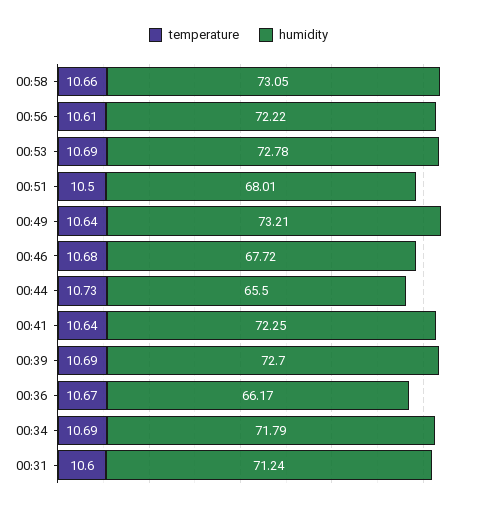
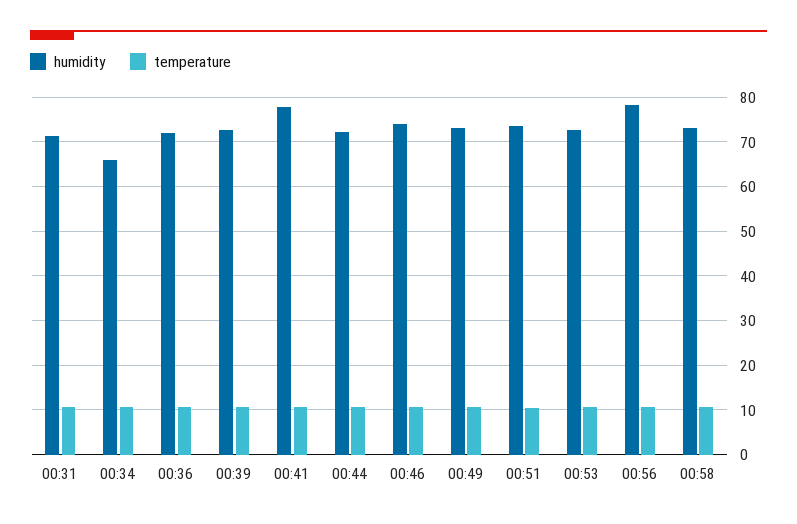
humidity, 00:56: 72.22 -> 78
humidity, 00:51: 68.01 -> 74
humidity, 00:46: 67.72 -> 74
humidity, 00:44: 65.5 -> 72
humidity, 00:41: 72.25 -> 78
humidity, 00:36: 66.17 -> 72
humidity, 00:34: 71.79 -> 66

